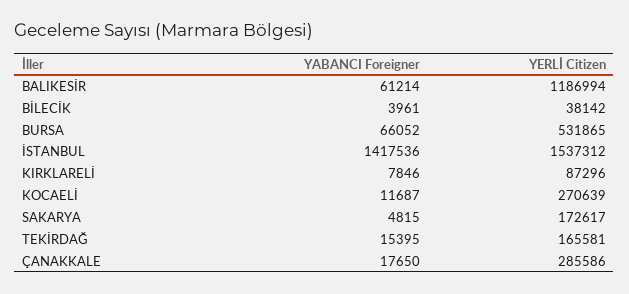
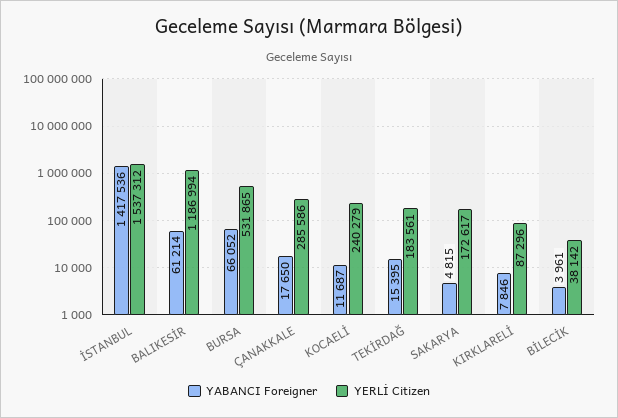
YERLİ Citizen, KOCAELİ: 270639 -> 240279
YERLİ Citizen, TEKİRDAĞ: 165581 -> 183561

